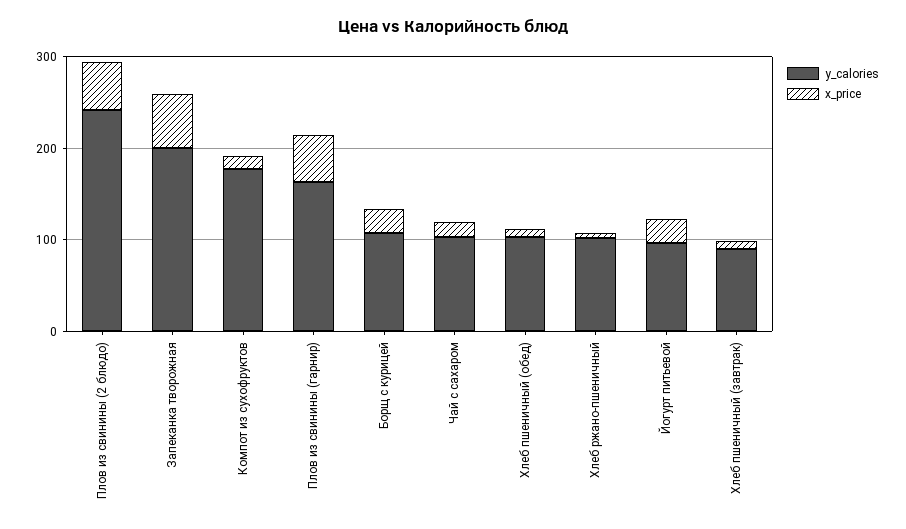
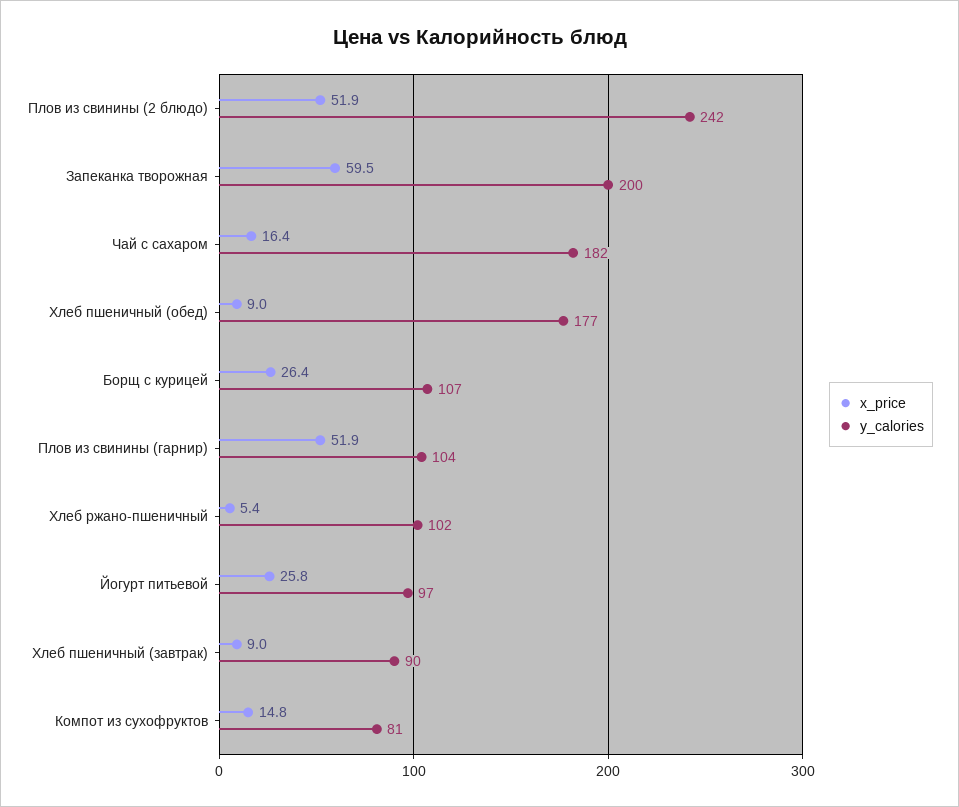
y_calories, Компот из сухофруктов: 180 -> 81
y_calories, Плов из свинины (гарнир): 160 -> 104
y_calories, Чай с сахаром: 100 -> 182
y_calories, Хлеб пшеничный (обед): 100 -> 177

